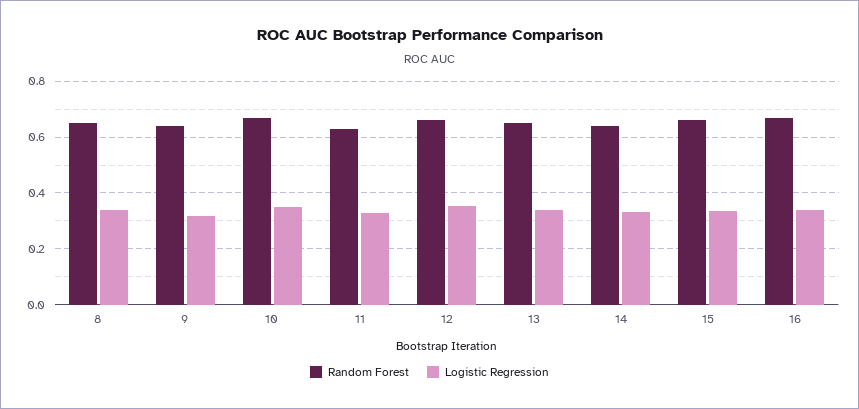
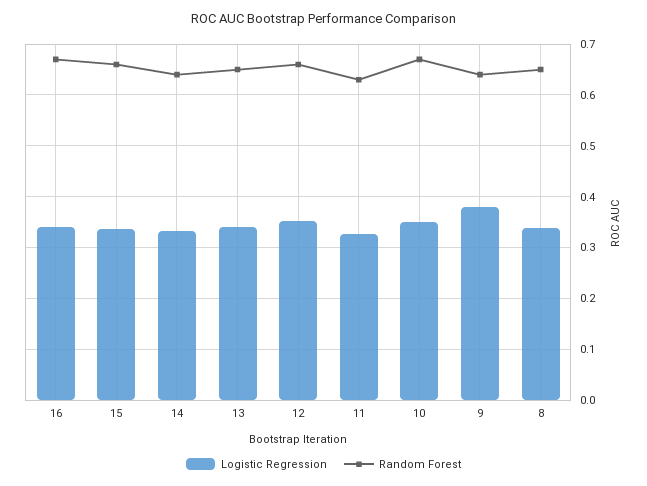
Logistic Regression, 9: 0.325 -> 0.38

